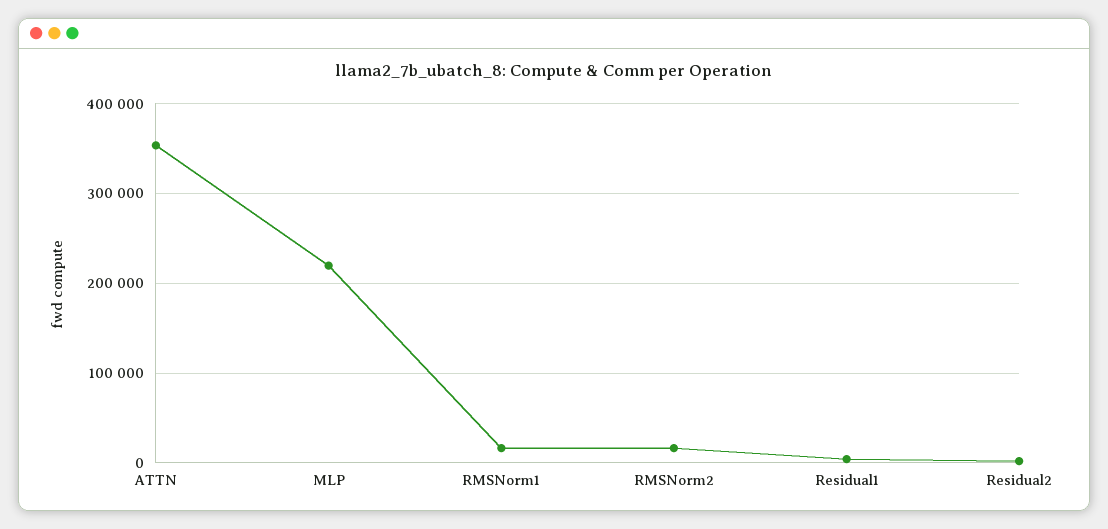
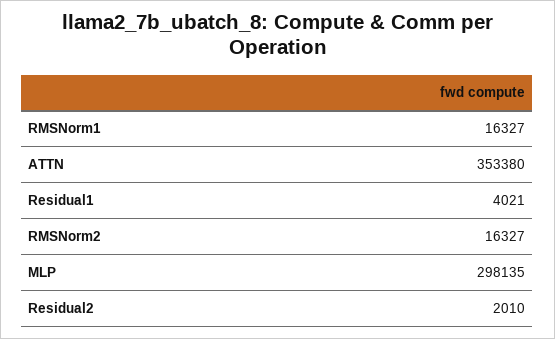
MLP: 220000 -> 298135

